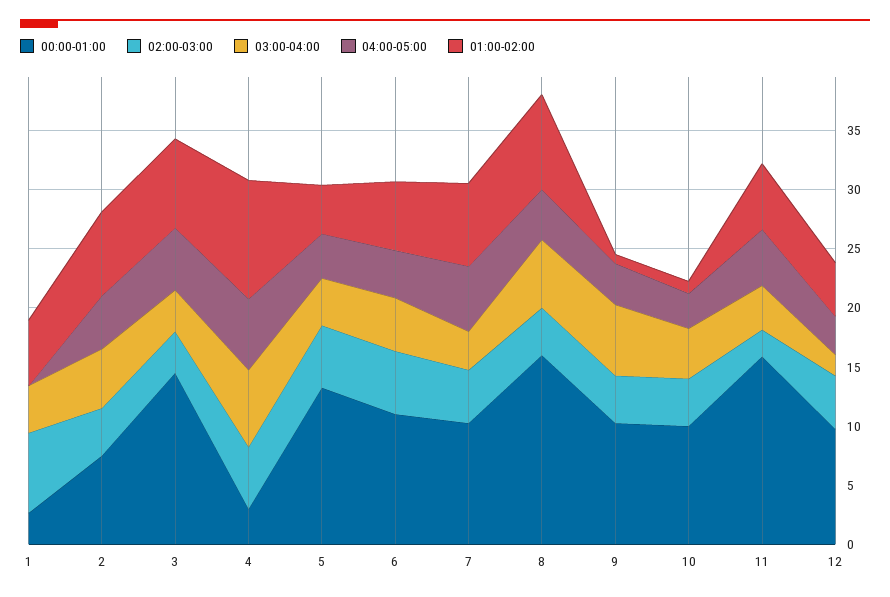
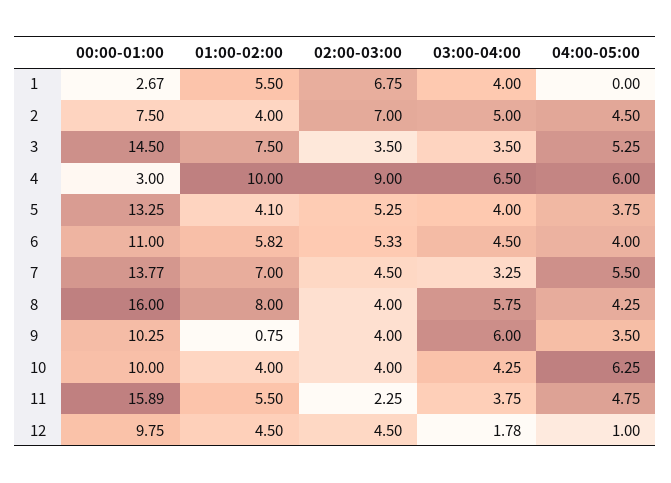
02:00-03:00, 2: 4 -> 7
01:00-02:00, 2: 7 -> 4
02:00-03:00, 4: 5 -> 9
00:00-01:00, 7: 10 -> 13.77
04:00-05:00, 10: 3 -> 6.25
01:00-02:00, 10: 1 -> 4
04:00-05:00, 12: 3 -> 1

